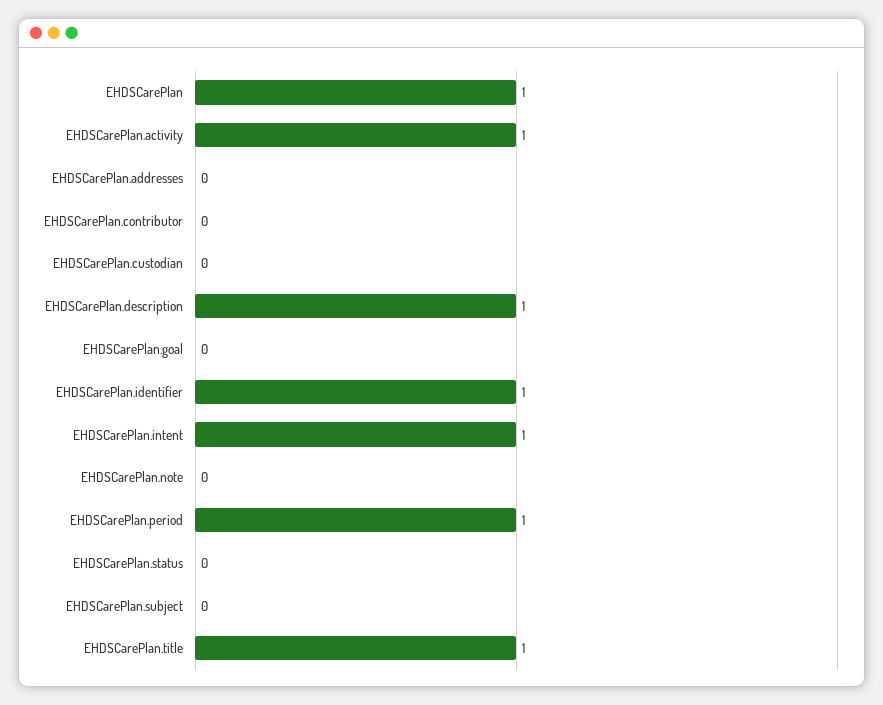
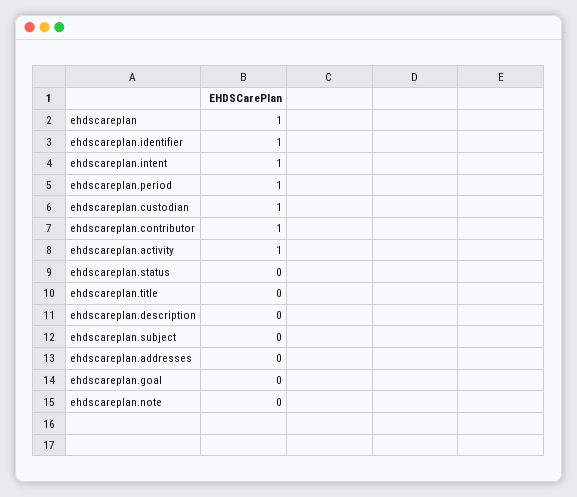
EHDSCarePlan.contributor: 0 -> 1
EHDSCarePlan.custodian: 0 -> 1
EHDSCarePlan.description: 1 -> 0
EHDSCarePlan.title: 1 -> 0

